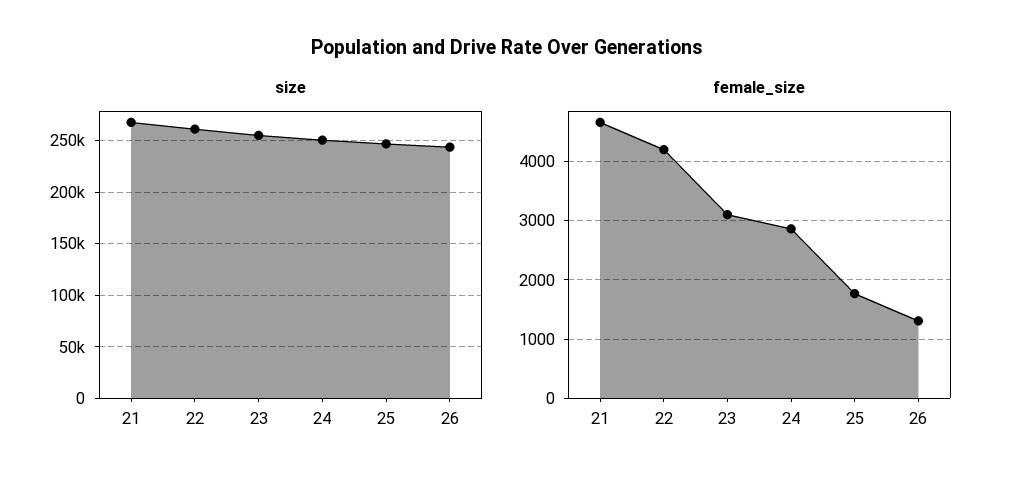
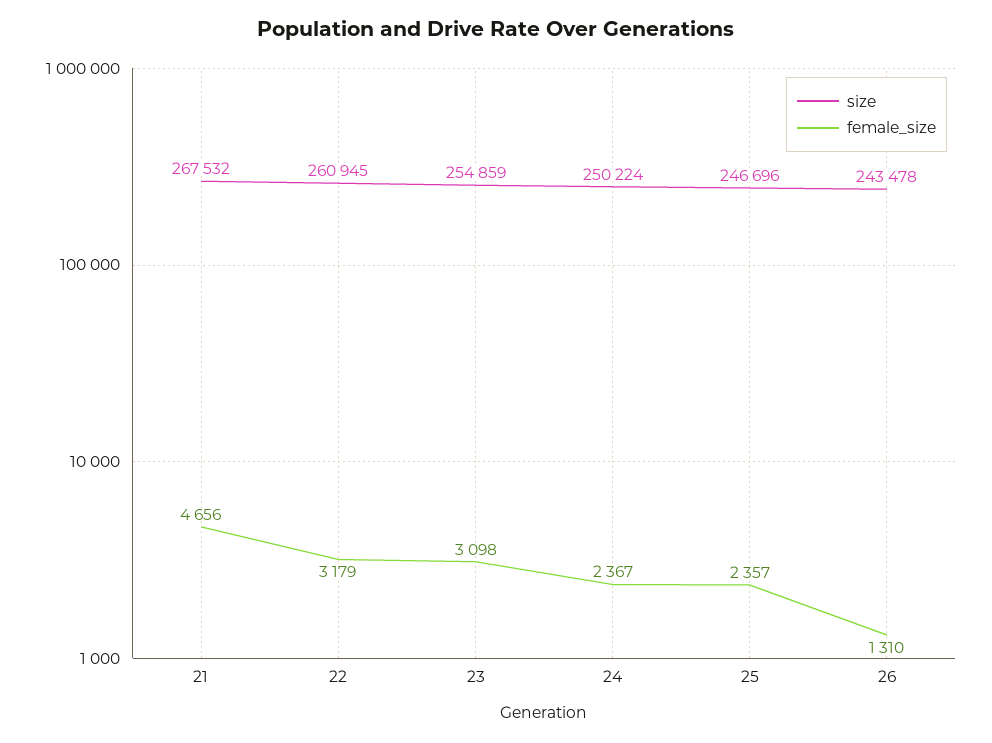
female_size, 22: 4200 -> 3179
female_size, 24: 2800 -> 2367
female_size, 25: 1800 -> 2357

